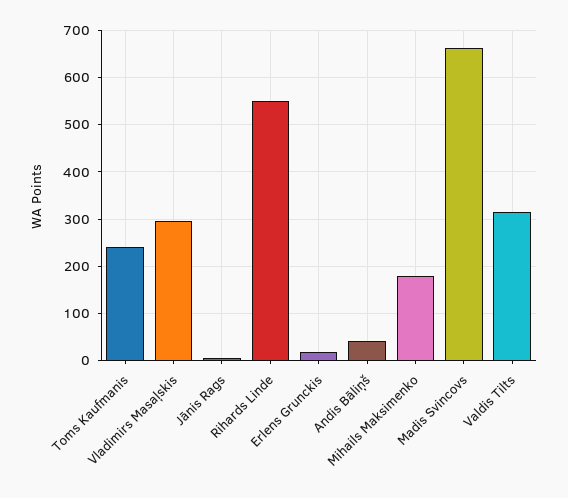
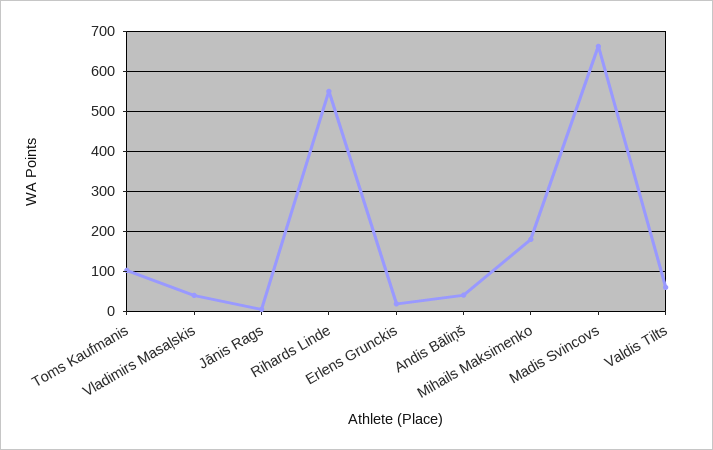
Toms Kaufmanis: 240 -> 100
Vladimirs Masaļskis: 300 -> 40
Valdis Tilts: 320 -> 60

